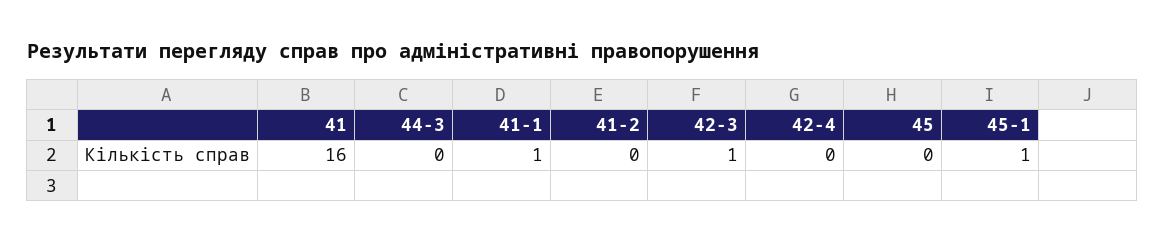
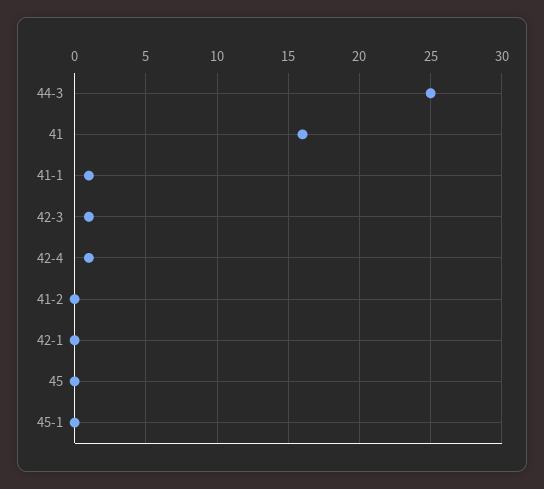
44-3: 0 -> 25
42-4: 0 -> 1
45-1: 1 -> 0
42-1: none -> 0

